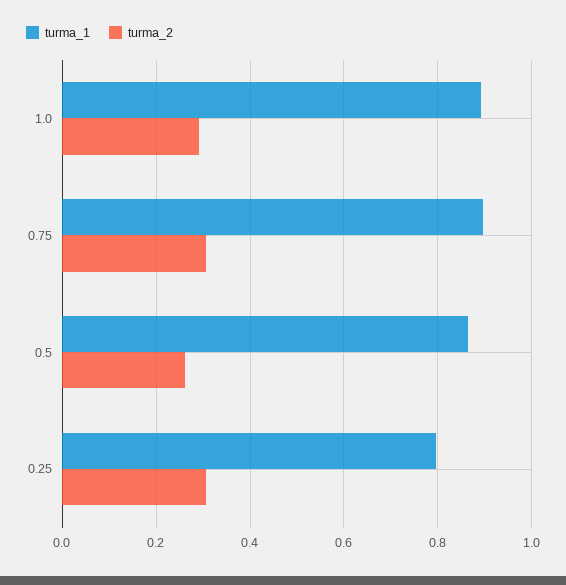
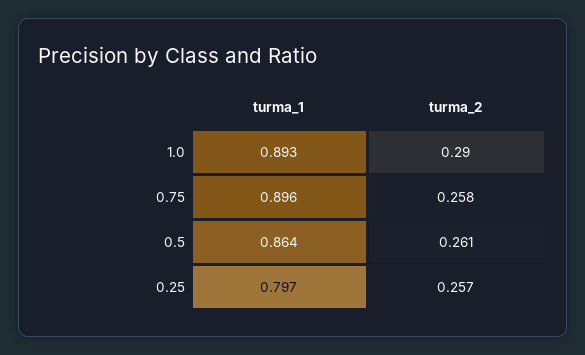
turma_2, 0.75: 0.3 -> 0.258
turma_2, 0.25: 0.3 -> 0.257

